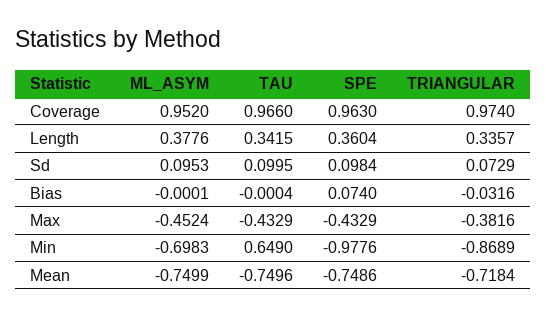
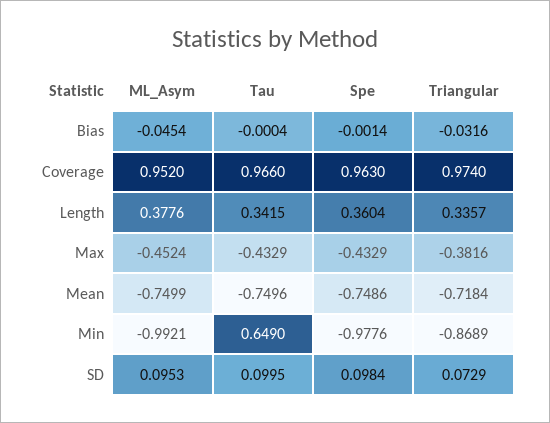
ML_ASYM, Bias: -0.0001 -> -0.0454
SPE, Bias: 0.074 -> -0.0014
ML_ASYM, Min: -0.6983 -> -0.9921

